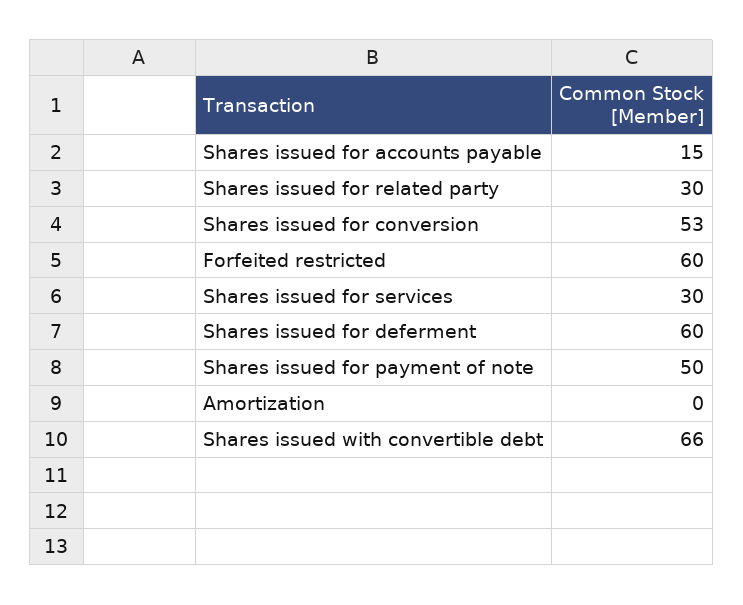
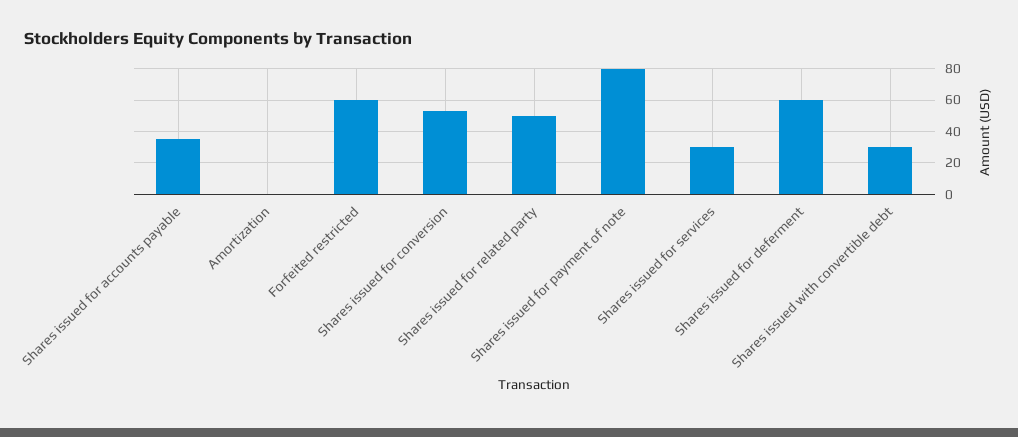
Shares issued for accounts payable: 15 -> 35
Shares issued for related party: 30 -> 50
Shares issued for payment of note: 50 -> 80
Shares issued with convertible debt: 66 -> 30

